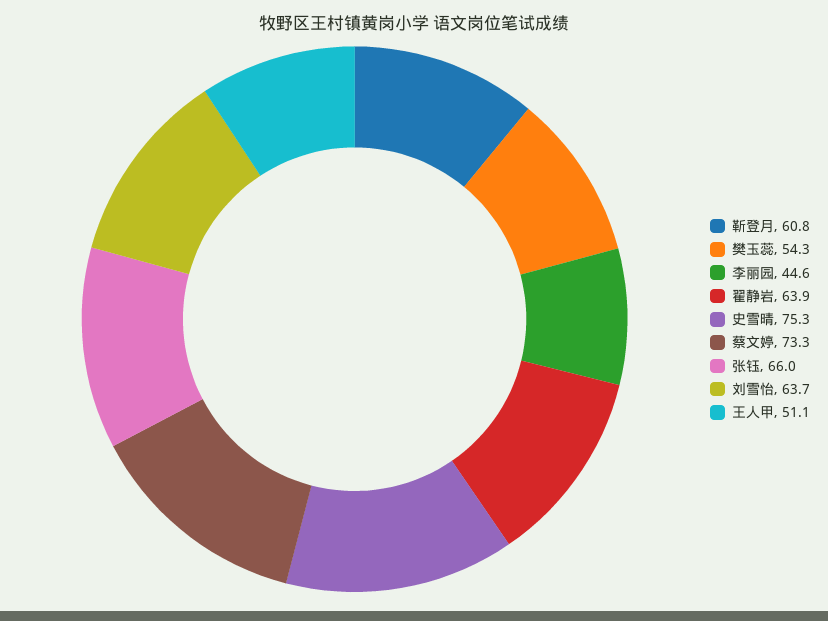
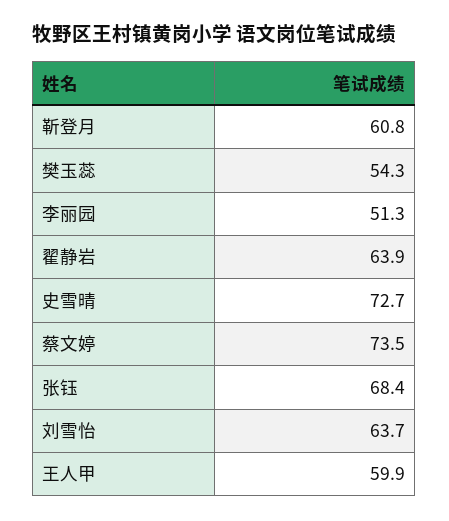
李丽园: 44.6 -> 51.3
史雪晴: 75.3 -> 72.7
蔡文婷: 73.3 -> 73.5
张钰: 66 -> 68.4
王人甲: 51.1 -> 59.9

